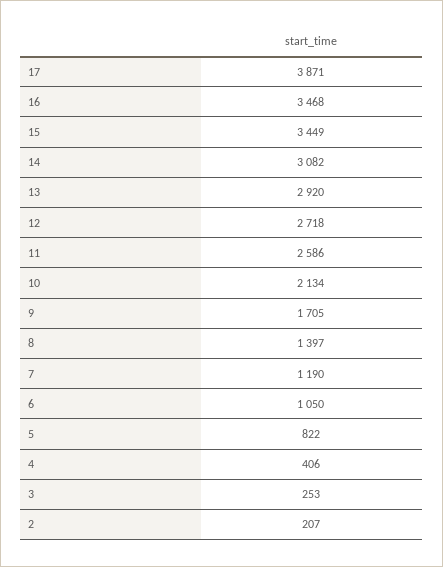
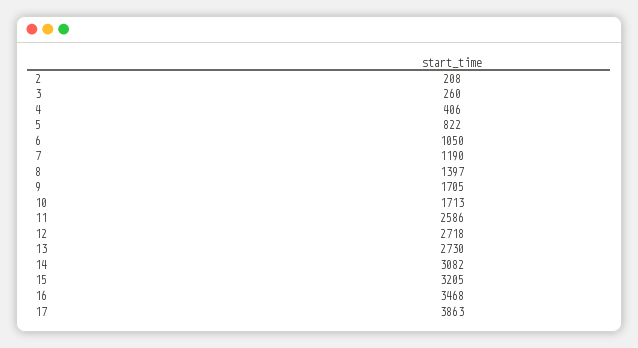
17: 3871 -> 3863
15: 3449 -> 3205
13: 2920 -> 2730
10: 2134 -> 1713
3: 253 -> 260
2: 207 -> 208

